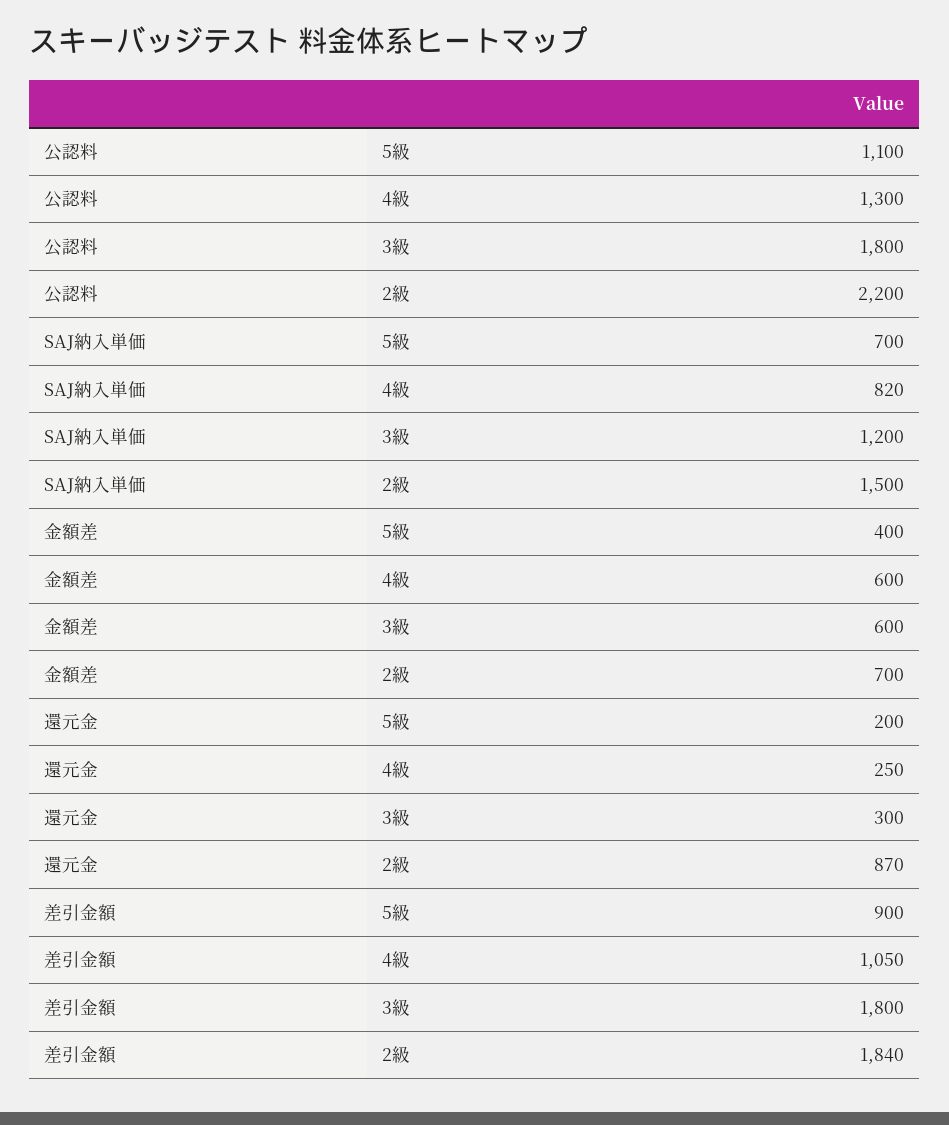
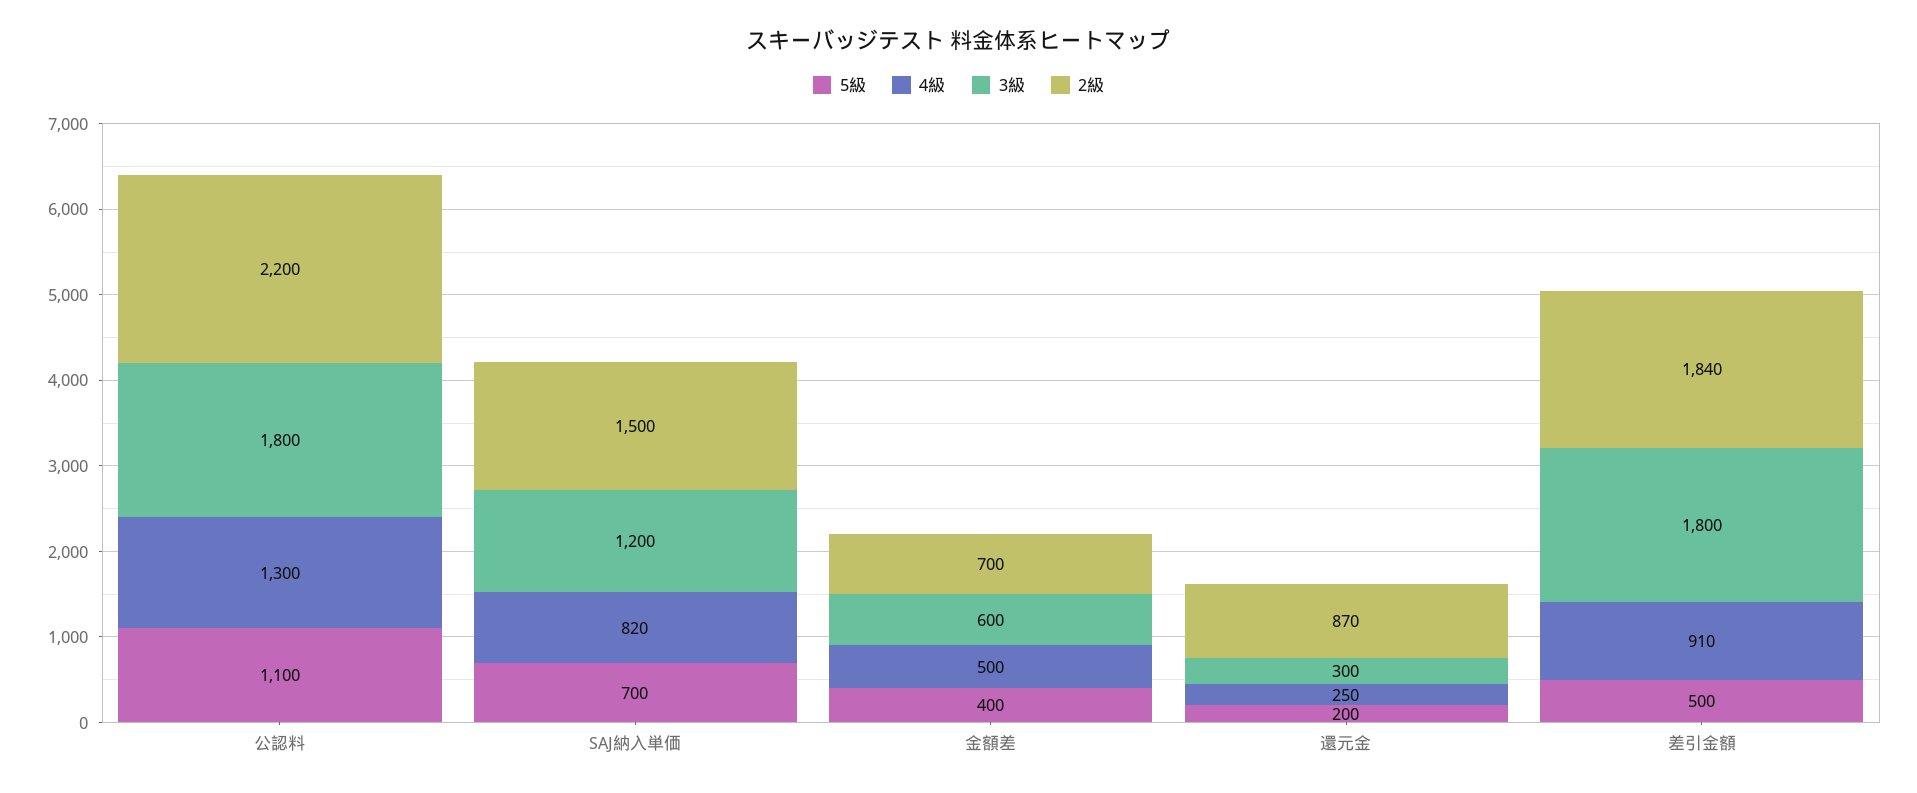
4級, 金額差: 600 -> 500
5級, 差引金額: 900 -> 500
4級, 差引金額: 1050 -> 910

